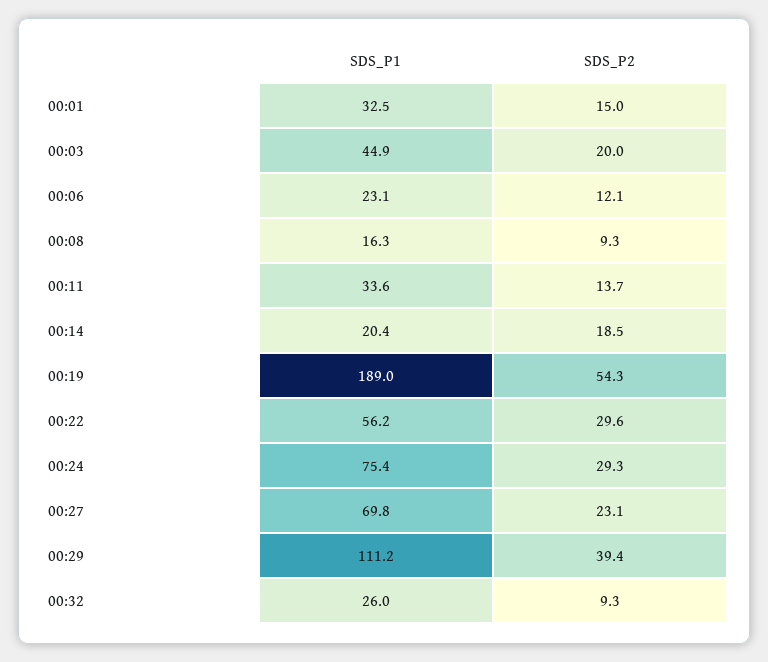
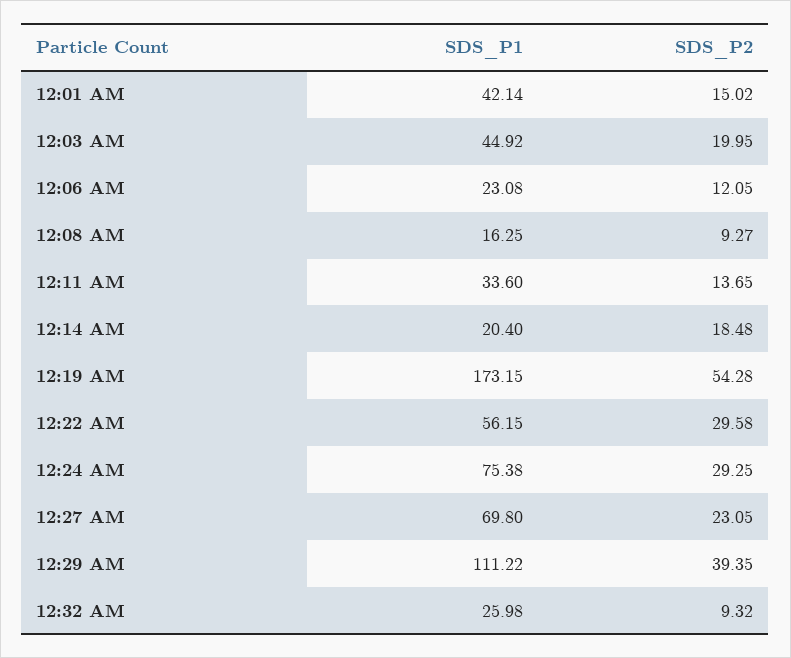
SDS_P1, 00:01: 32.5 -> 42.14
SDS_P1, 00:19: 189 -> 173.15

